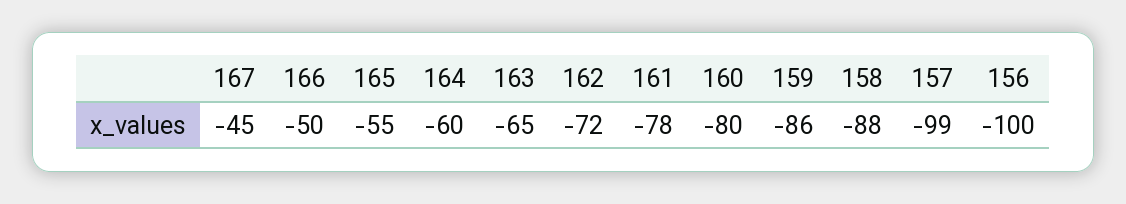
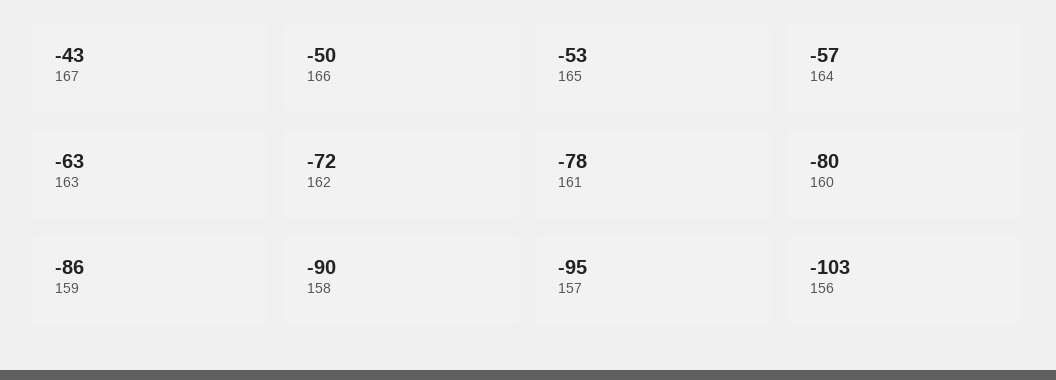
167: -45 -> -43
165: -55 -> -53
164: -60 -> -57
163: -65 -> -63
158: -88 -> -90
157: -99 -> -95
156: -100 -> -103

